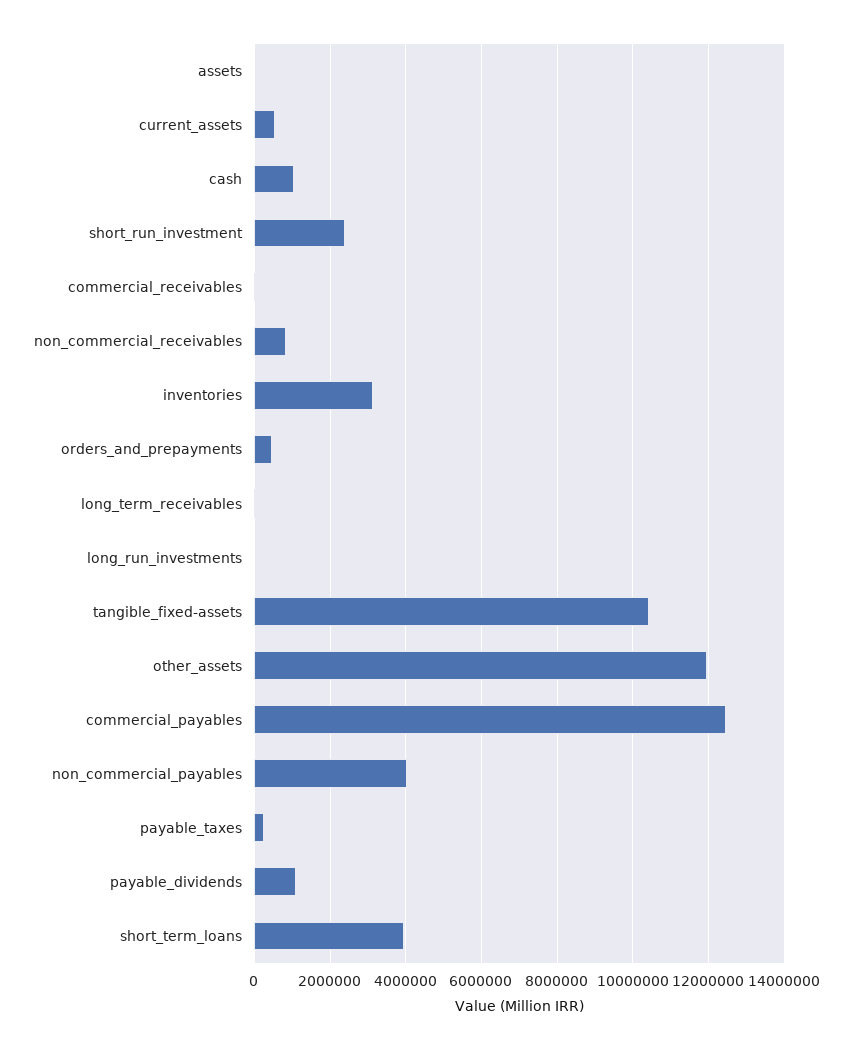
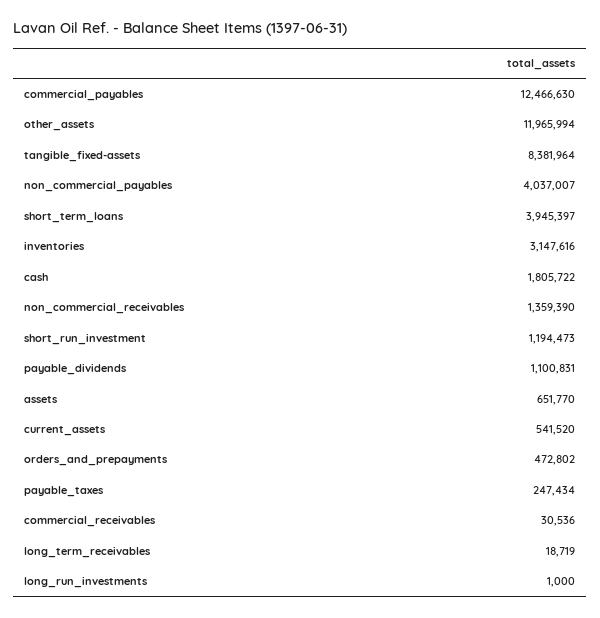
assets: 0 -> 651770
cash: 1000000 -> 1805722
short_run_investment: 2400000 -> 1194473
non_commercial_receivables: 800000 -> 1359390
tangible_fixed-assets: 10400000 -> 8381964

